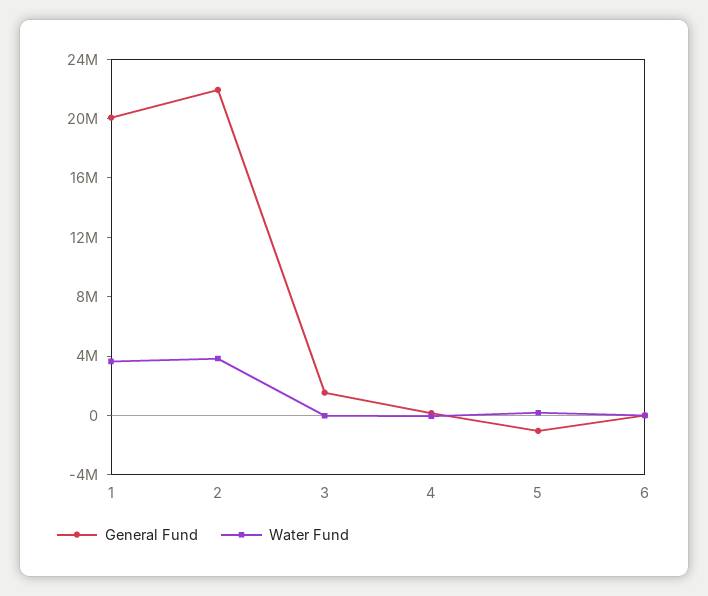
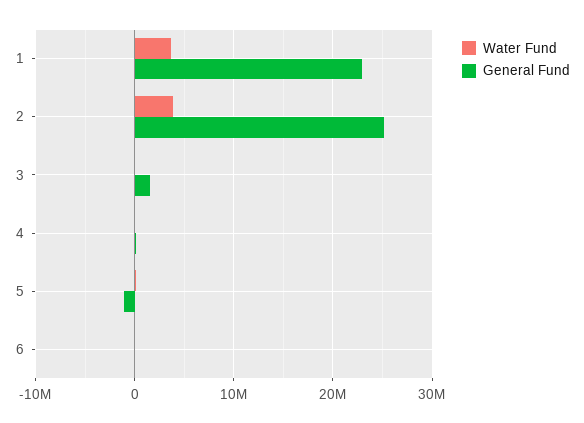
General Fund, 1: 20000000 -> 23000000
General Fund, 2: 22000000 -> 25000000

